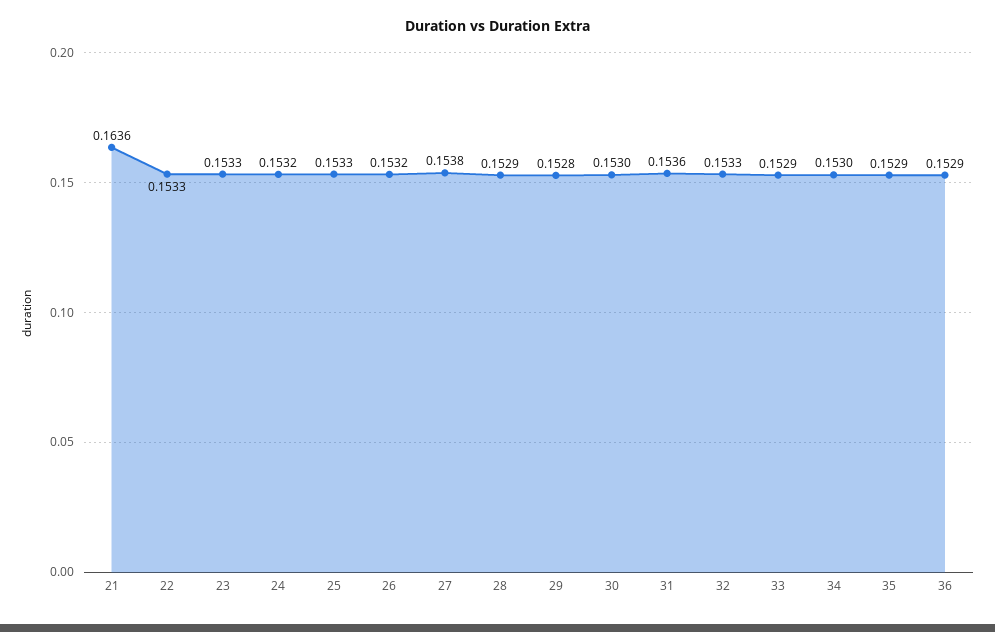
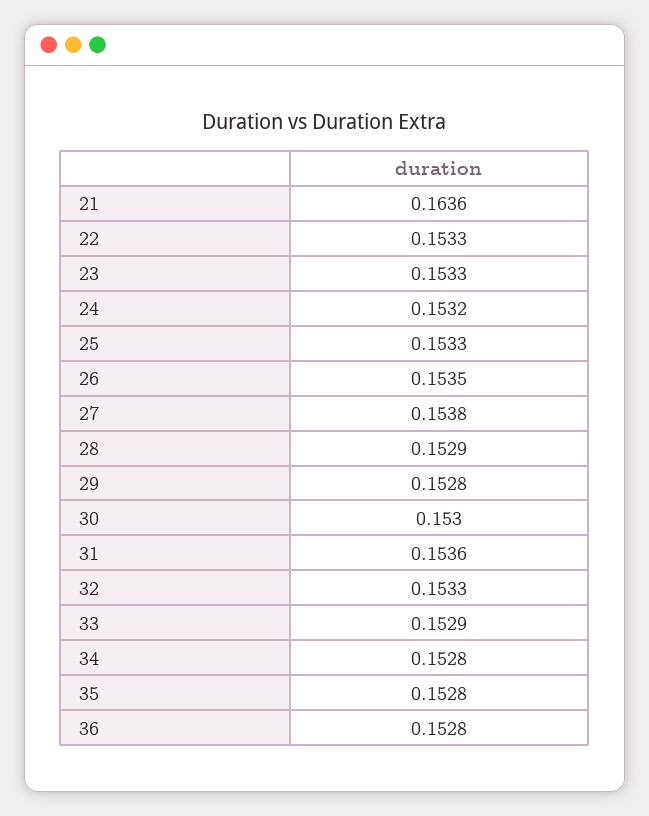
26: 0.1532 -> 0.1535
34: 0.153 -> 0.1528
35: 0.1529 -> 0.1528
36: 0.1529 -> 0.1528

